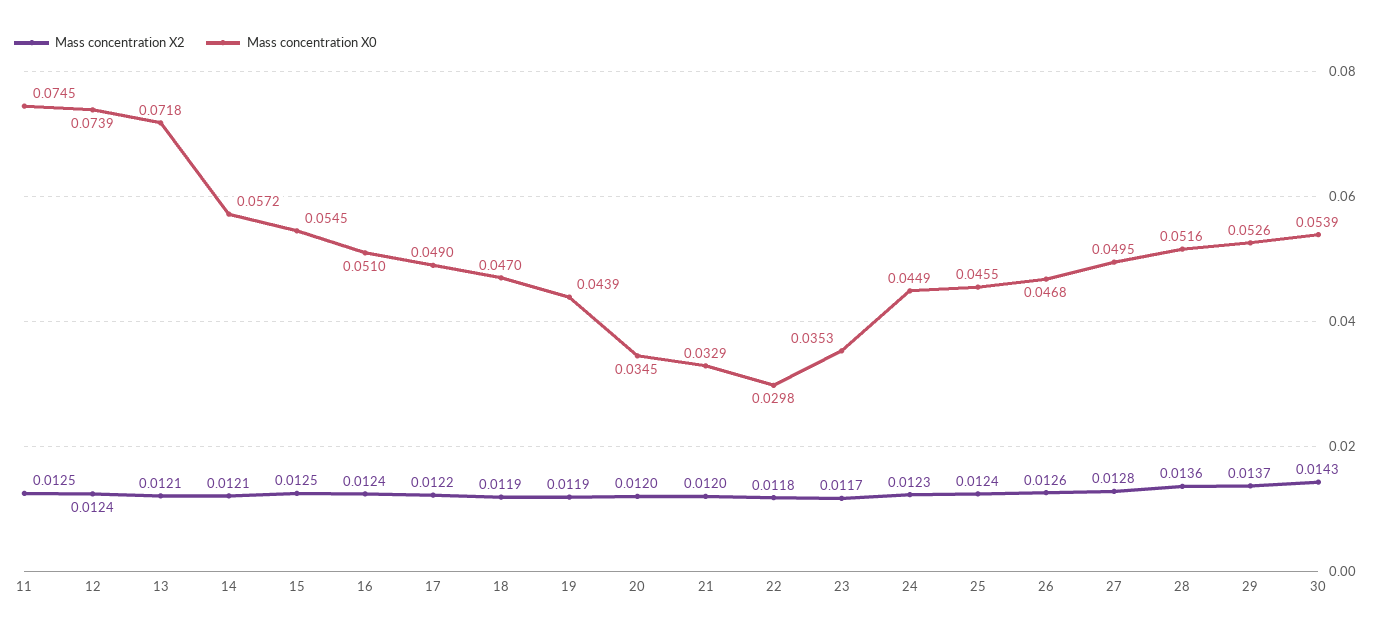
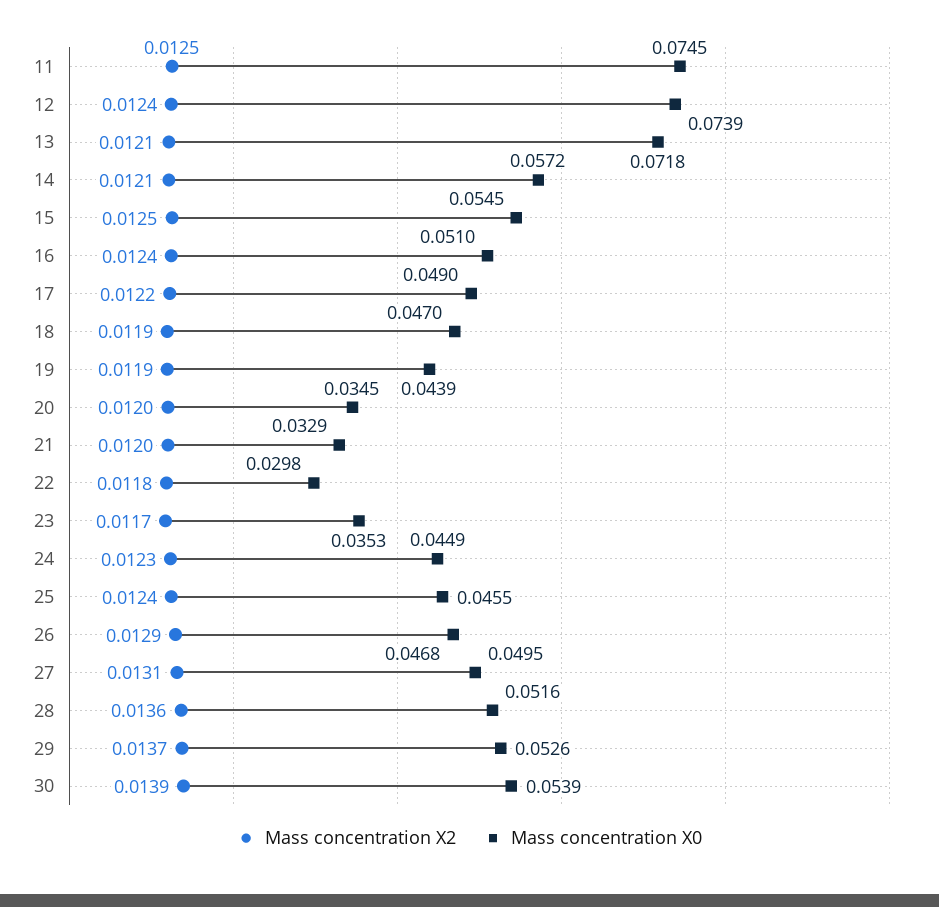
Mass concentration X2, 26: 0.0126 -> 0.0129
Mass concentration X2, 27: 0.0128 -> 0.0131
Mass concentration X2, 30: 0.0143 -> 0.0139

